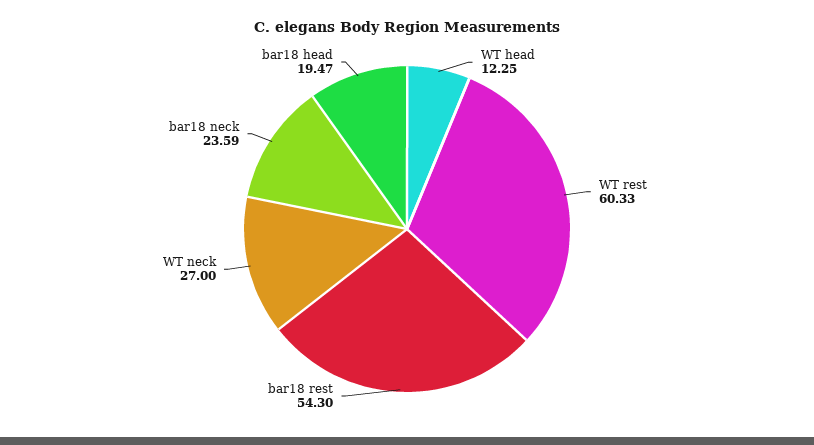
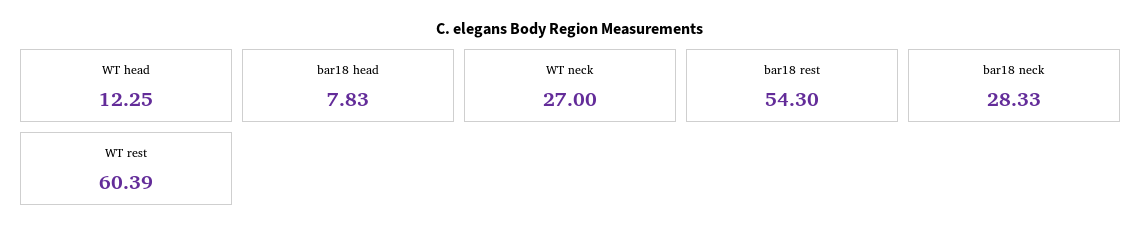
WT rest: 60.33 -> 60.39
bar18 neck: 23.59 -> 28.33
bar18 head: 19.47 -> 7.83

